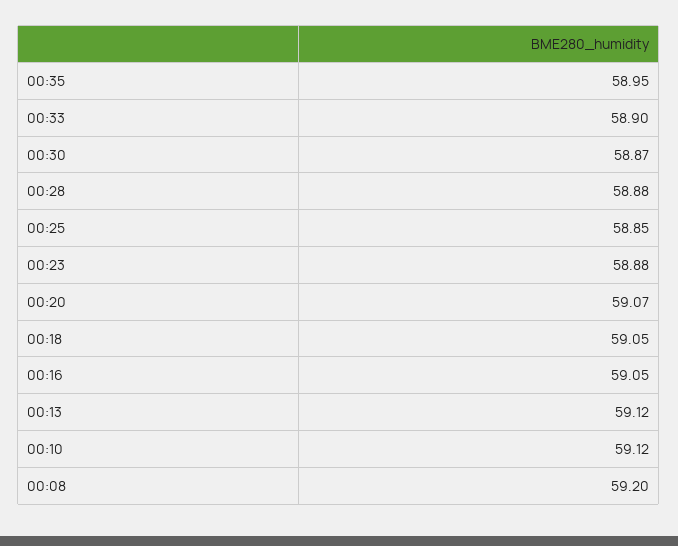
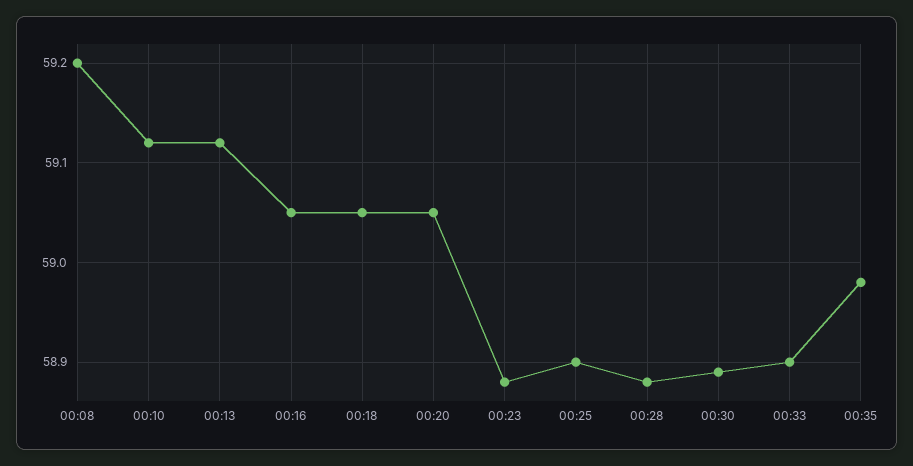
00:35: 58.95 -> 58.98
00:30: 58.87 -> 58.89
00:25: 58.85 -> 58.9
00:20: 59.07 -> 59.05

